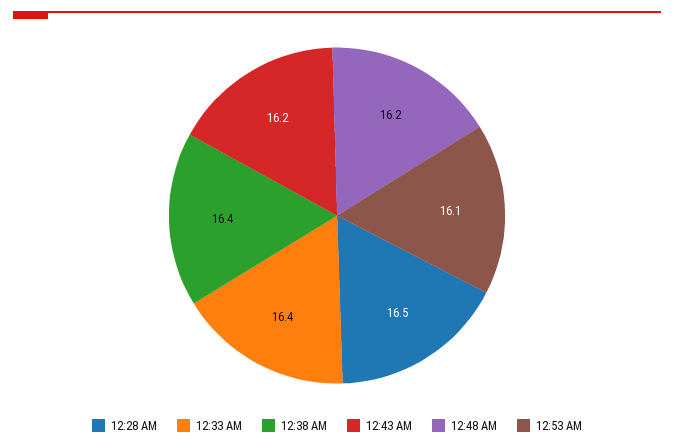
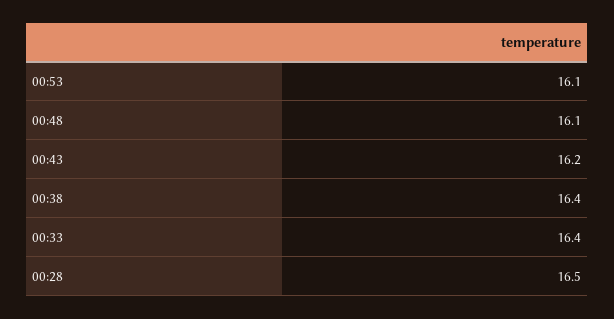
12:48 AM: 16.2 -> 16.1

